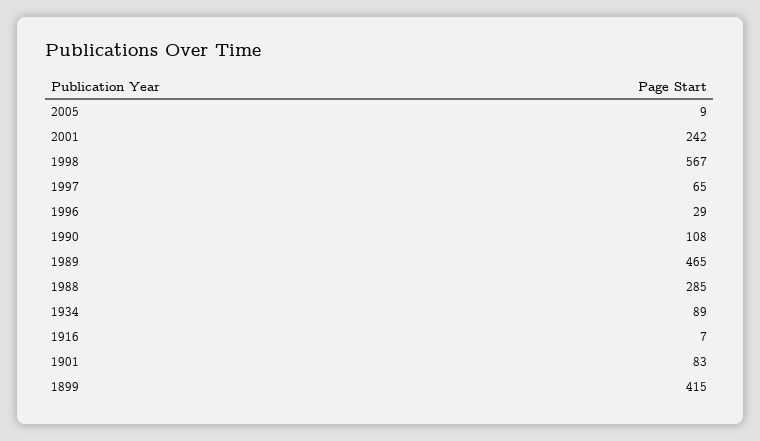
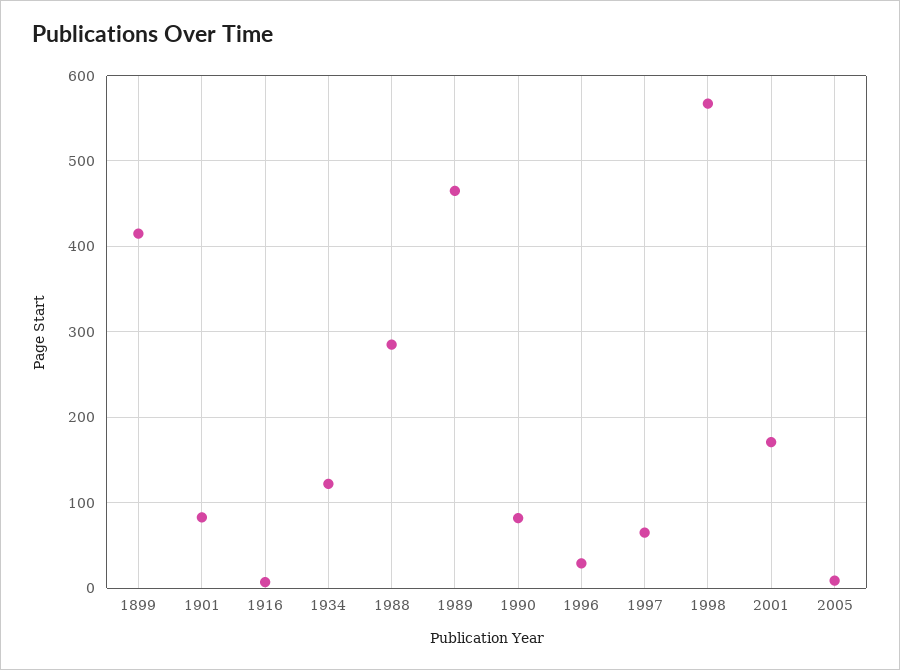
2001: 242 -> 170
1990: 108 -> 80
1934: 89 -> 120

